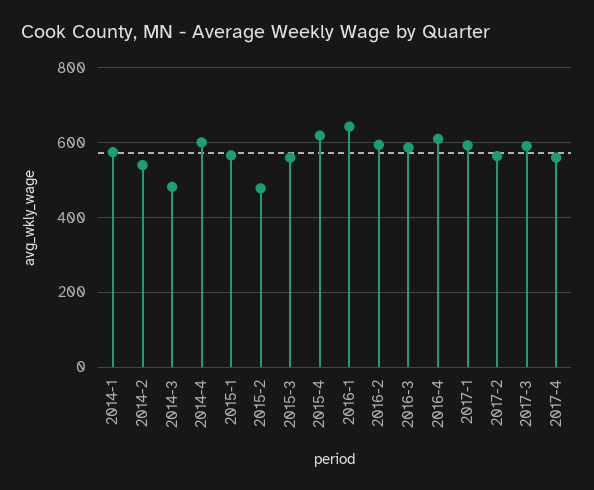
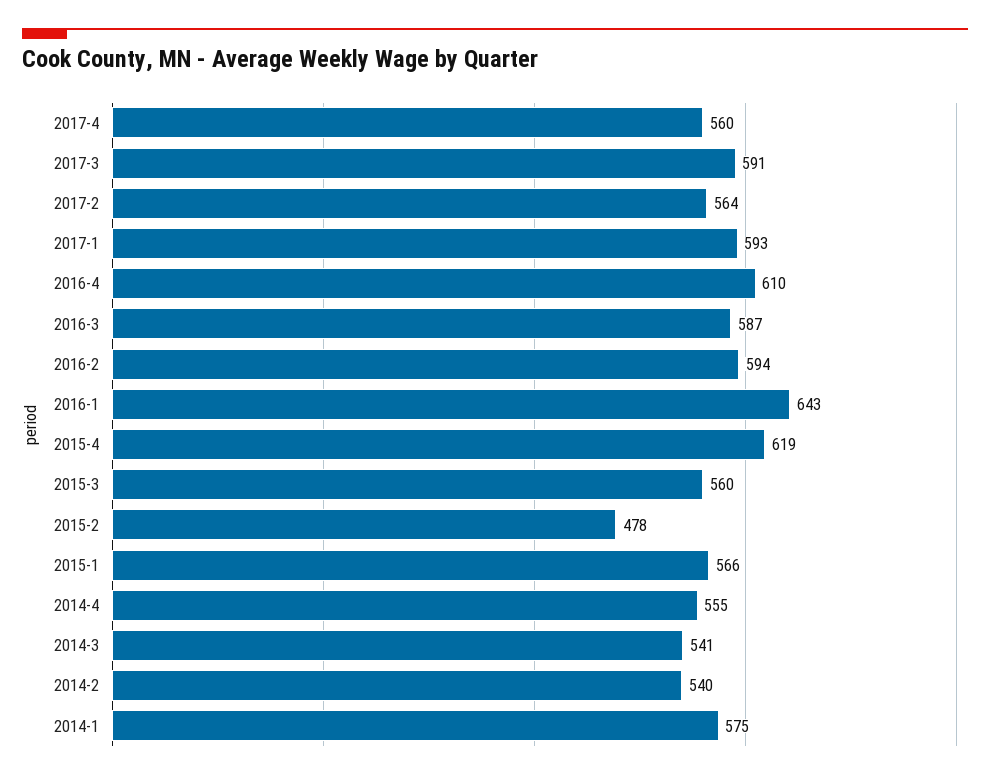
2014-3: 480 -> 541
2014-4: 600 -> 555

